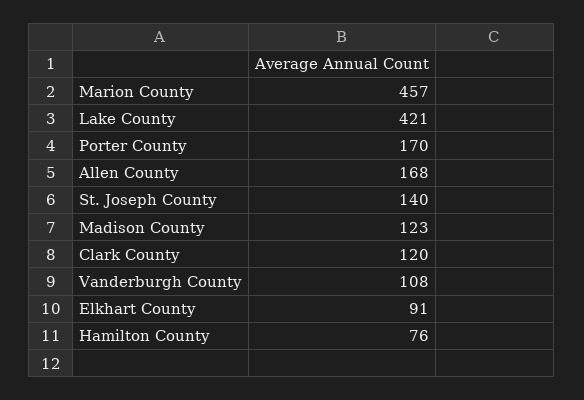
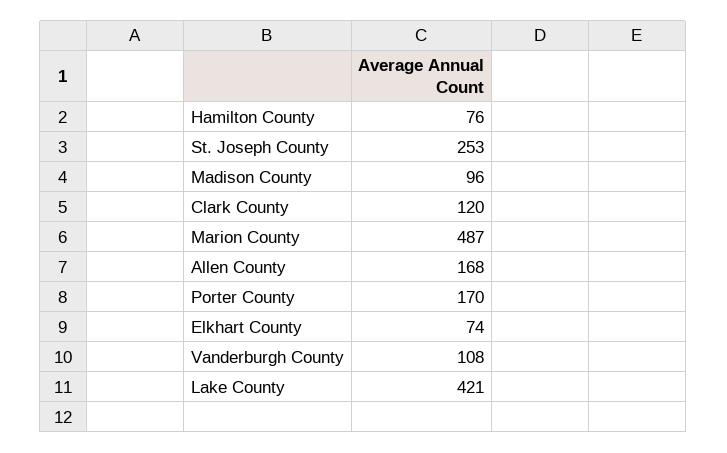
Marion County: 457 -> 487
St. Joseph County: 140 -> 253
Madison County: 123 -> 96
Elkhart County: 91 -> 74

